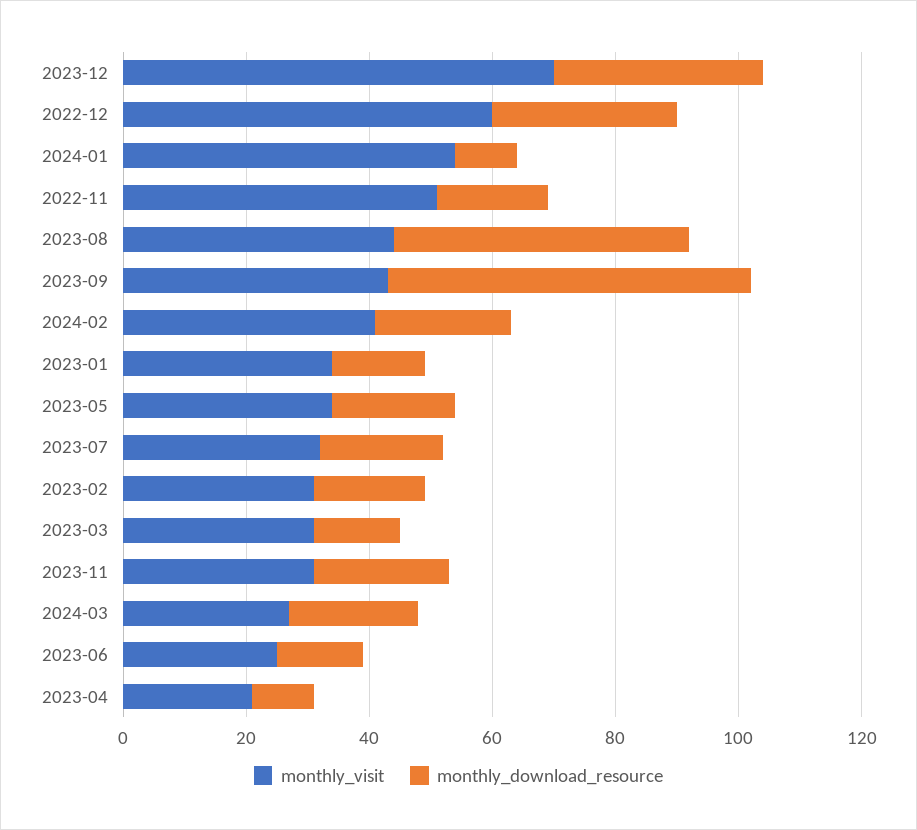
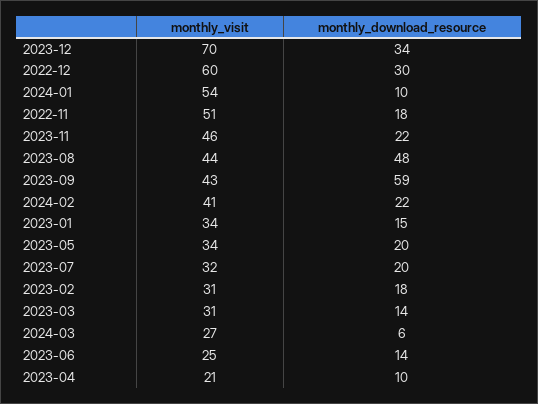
monthly_visit, 2023-11: 30 -> 46
monthly_download_resource, 2024-03: 20 -> 6

